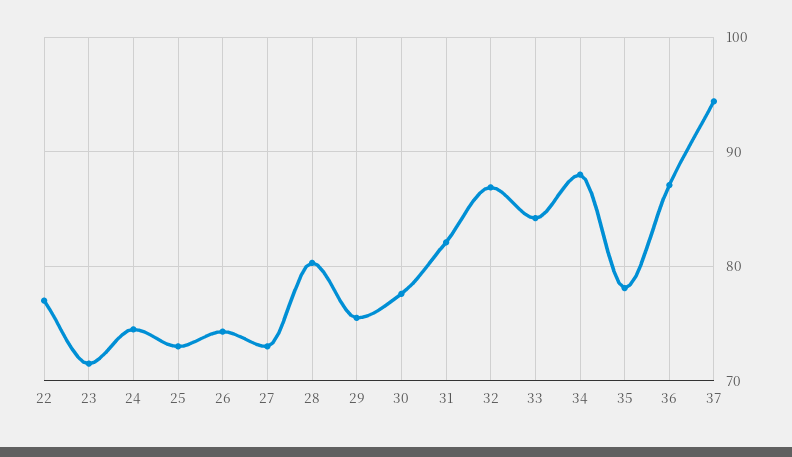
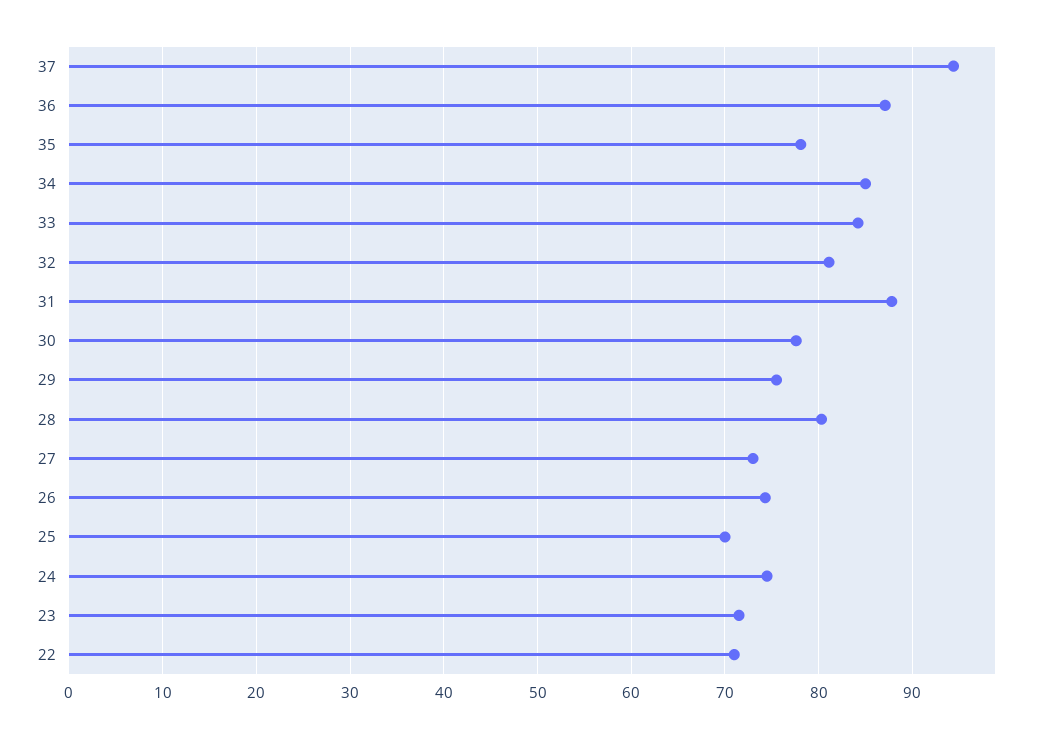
22: 77 -> 71
25: 73 -> 70
31: 82 -> 88
32: 87 -> 81
34: 88 -> 85

